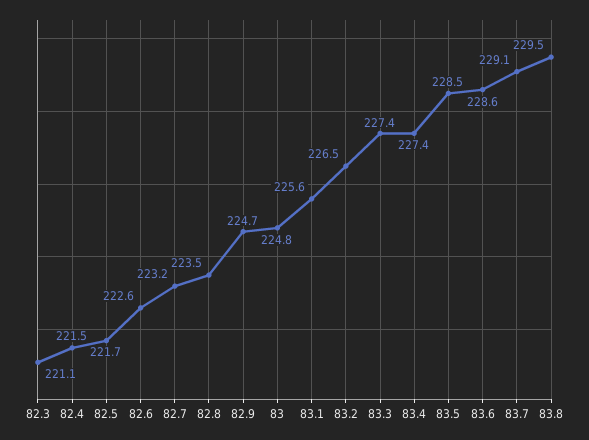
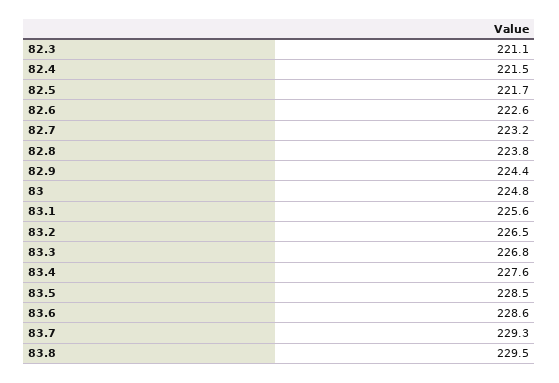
82.8: 223.5 -> 223.8
82.9: 224.7 -> 224.4
83.3: 227.4 -> 226.8
83.4: 227.4 -> 227.6
83.7: 229.1 -> 229.3

